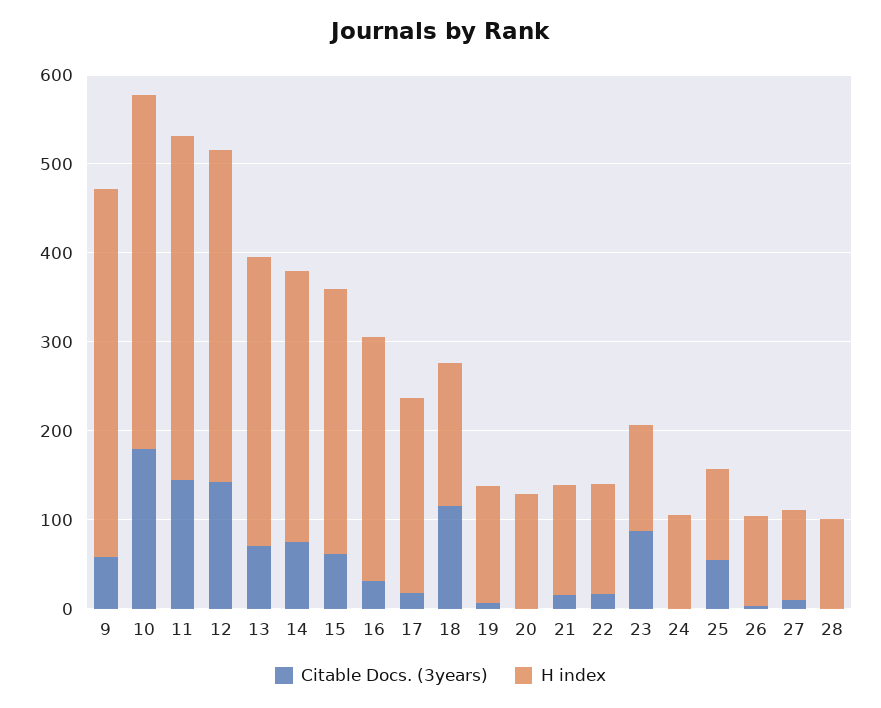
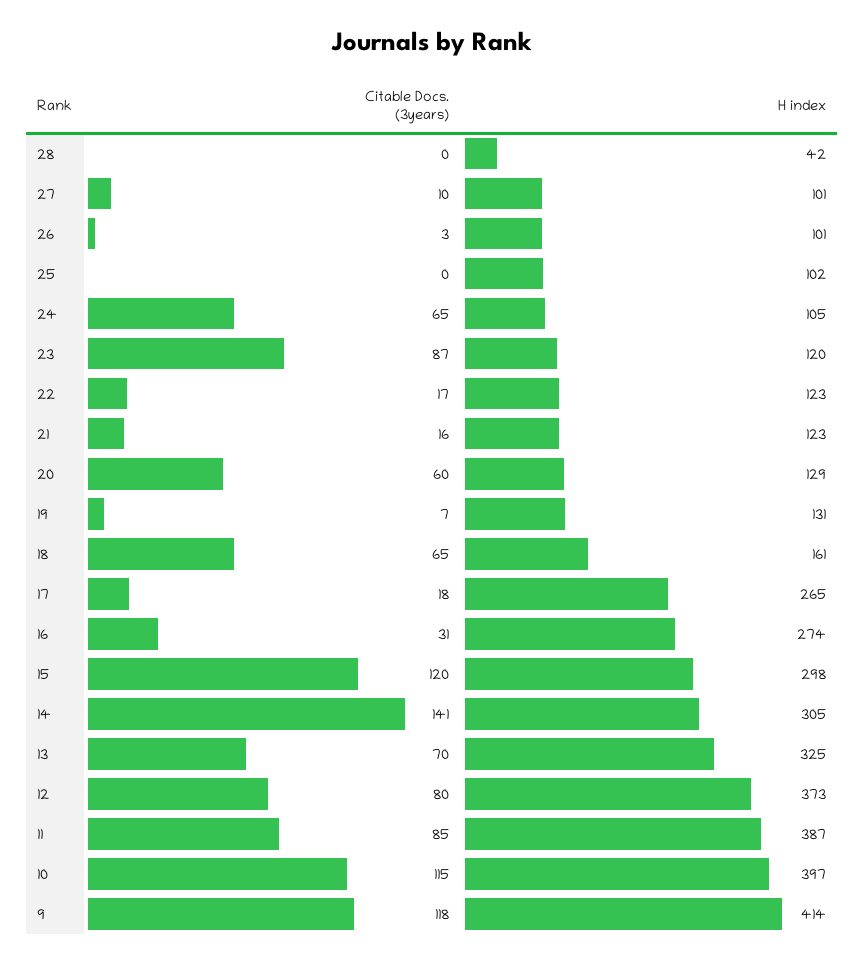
Citable Docs. (3years), 9: 60 -> 118
Citable Docs. (3years), 10: 180 -> 115
Citable Docs. (3years), 11: 140 -> 85
Citable Docs. (3years), 12: 140 -> 80
Citable Docs. (3years), 14: 80 -> 141
Citable Docs. (3years), 15: 60 -> 120
H index, 17: 220 -> 265
Citable Docs. (3years), 18: 120 -> 65
Citable Docs. (3years), 20: 0 -> 60
Citable Docs. (3years), 24: 0 -> 65
Citable Docs. (3years), 25: 60 -> 0
H index, 28: 100 -> 42

